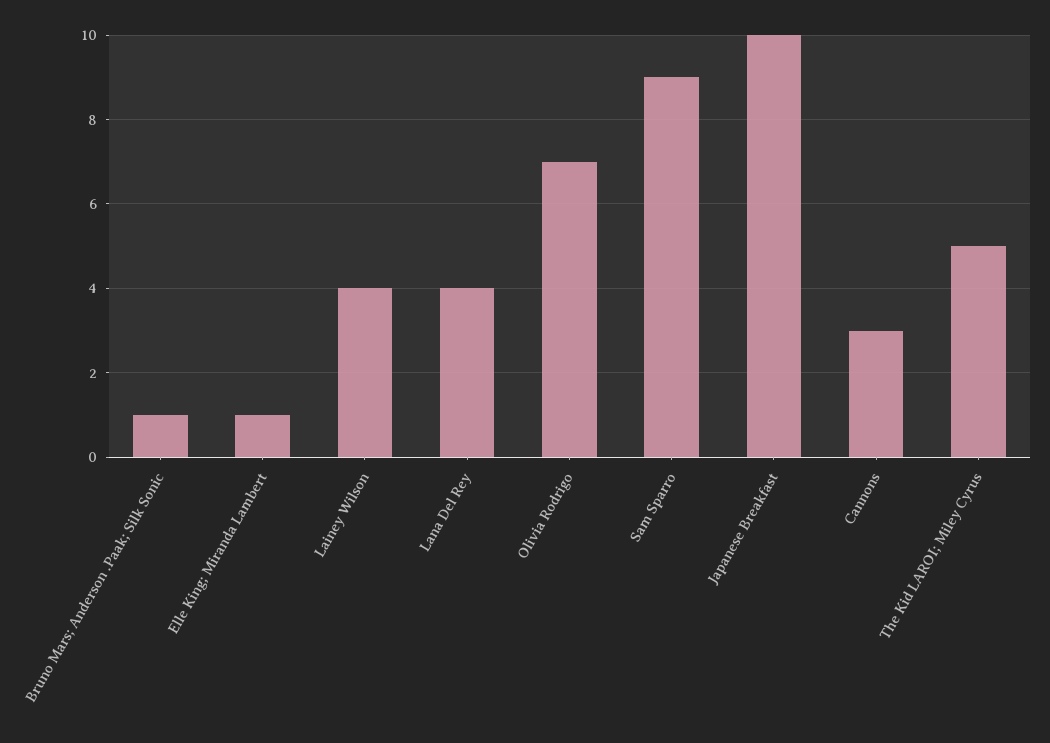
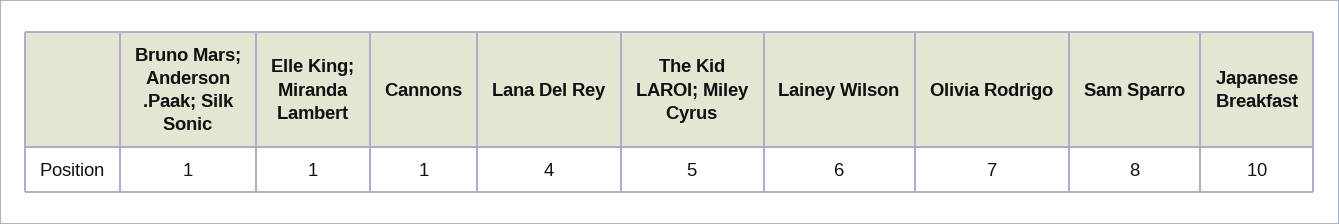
Lainey Wilson: 4 -> 6
Sam Sparro: 9 -> 8
Cannons: 3 -> 1

